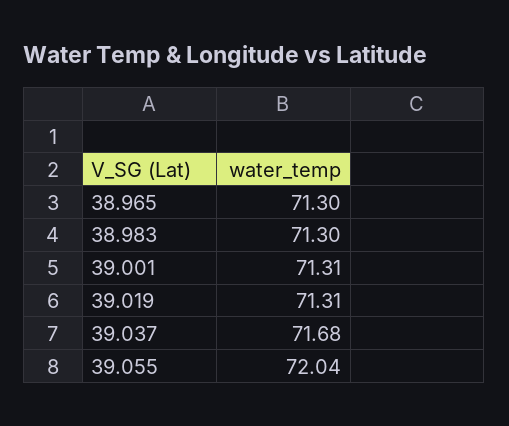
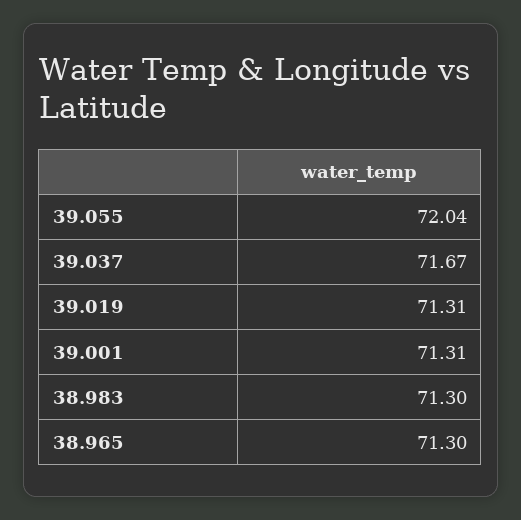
39.037: 71.68 -> 71.67

